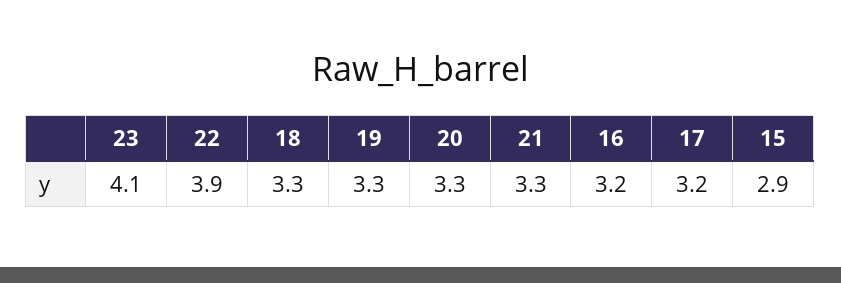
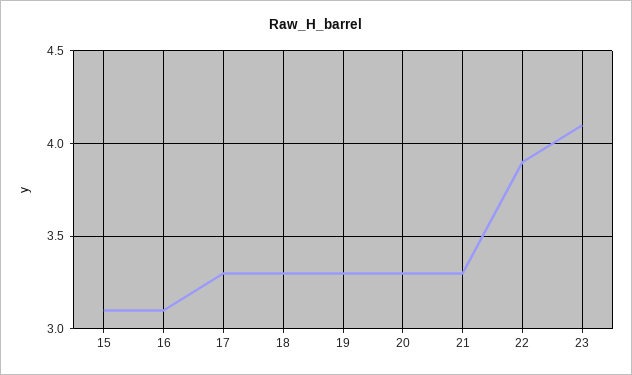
16: 3.2 -> 3.1
17: 3.2 -> 3.3
15: 2.9 -> 3.1

